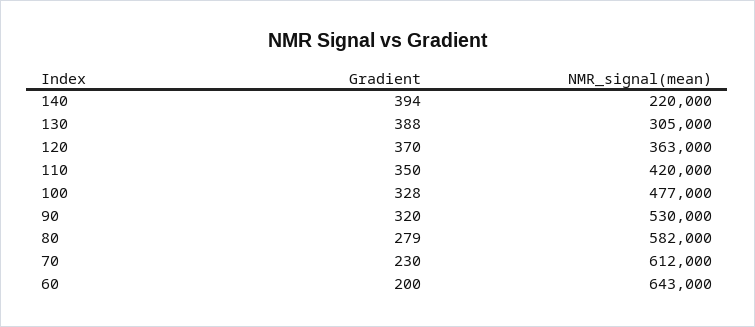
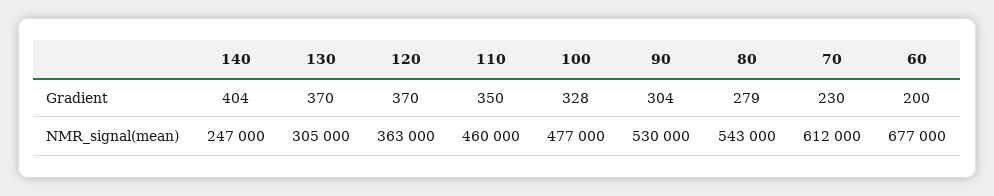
Gradient, 140: 394 -> 404
NMR_signal(mean), 140: 220000 -> 247000
Gradient, 130: 388 -> 370
NMR_signal(mean), 110: 420000 -> 460000
Gradient, 90: 320 -> 304
NMR_signal(mean), 80: 582000 -> 543000
NMR_signal(mean), 60: 643000 -> 677000

